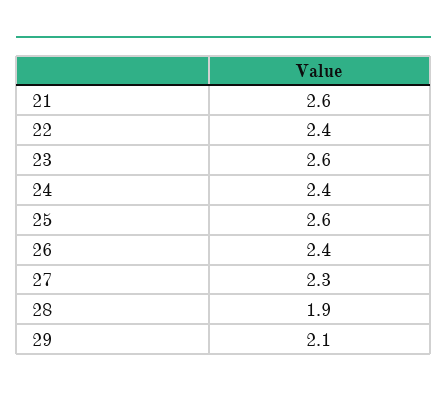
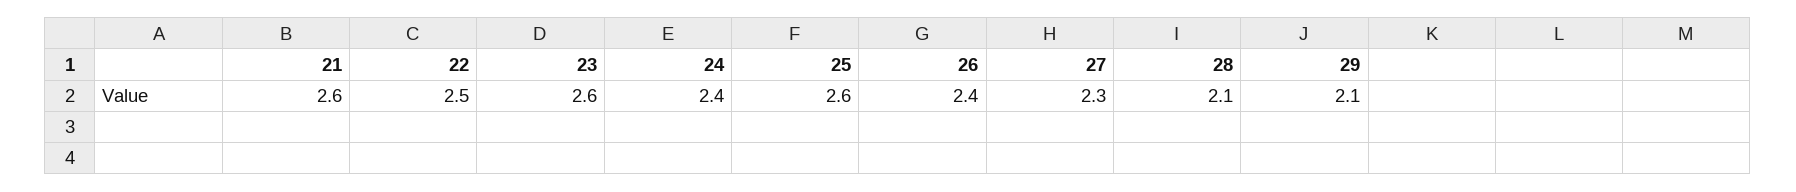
22: 2.4 -> 2.5
28: 1.9 -> 2.1

